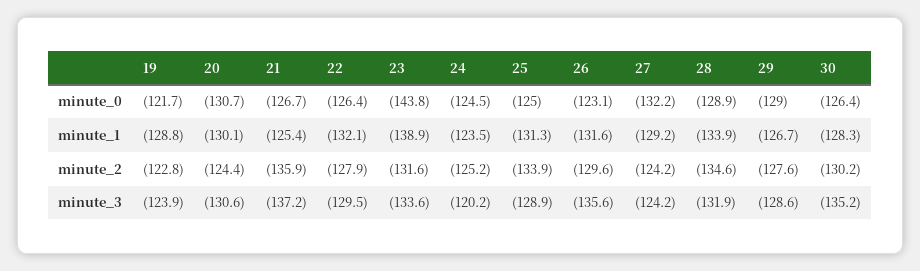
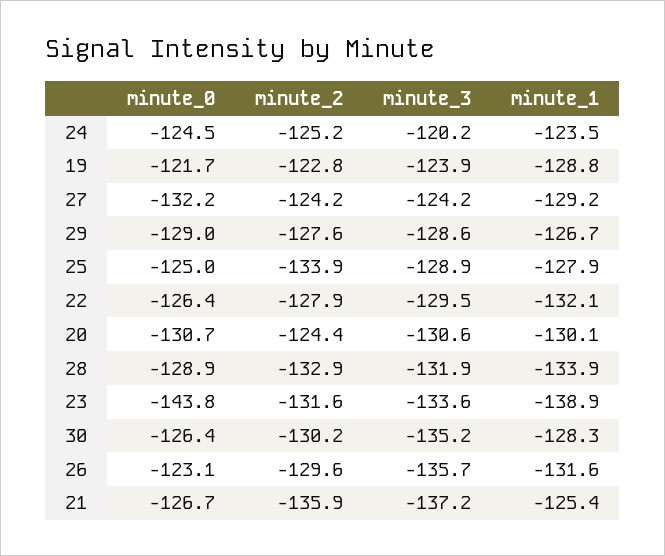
25, minute_1: -131.3 -> -127.9
28, minute_2: -134.6 -> -132.9
26, minute_3: -135.6 -> -135.7

